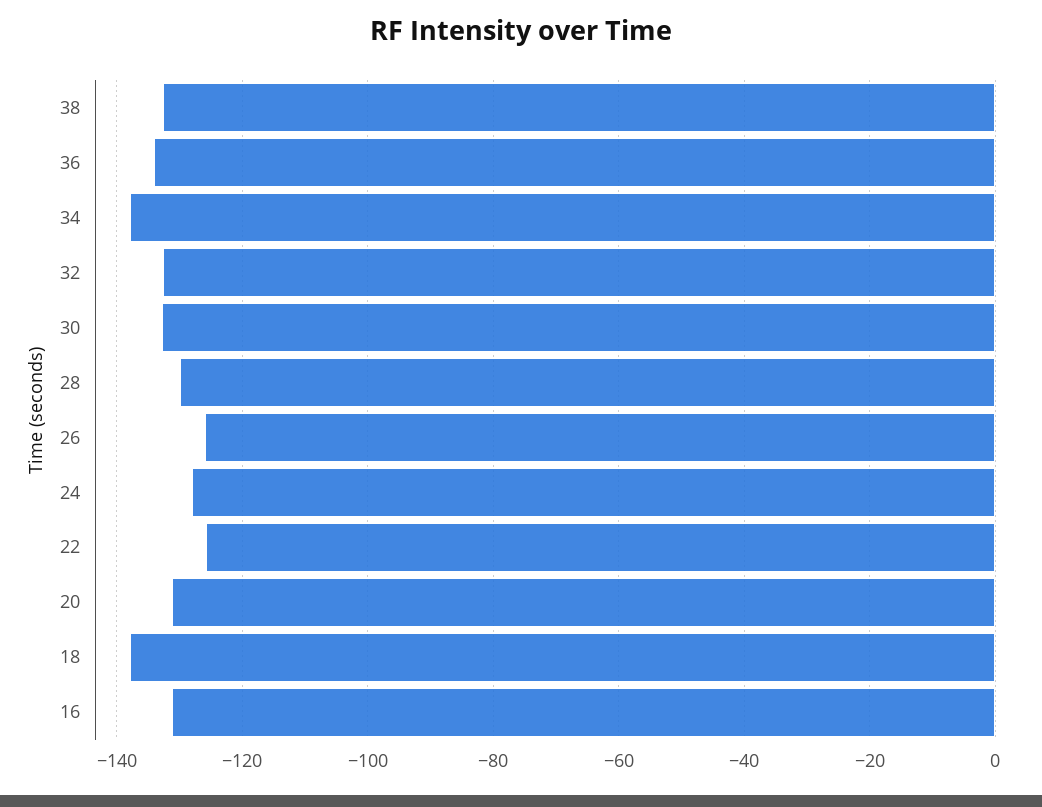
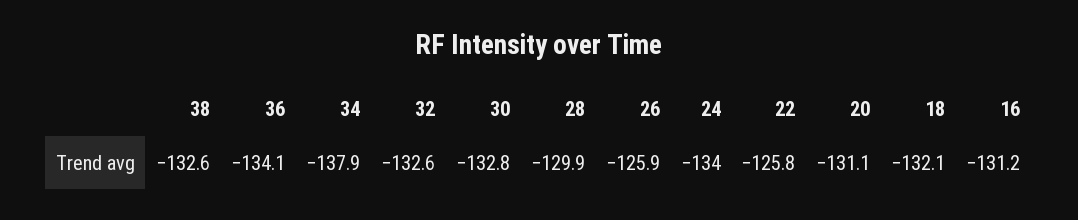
24: -128 -> -134
18: -138 -> -132.1

